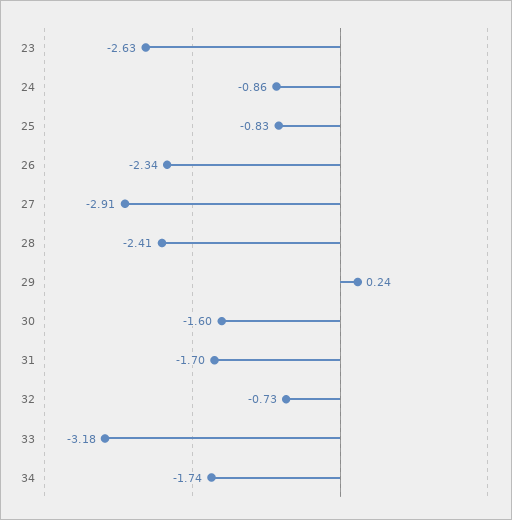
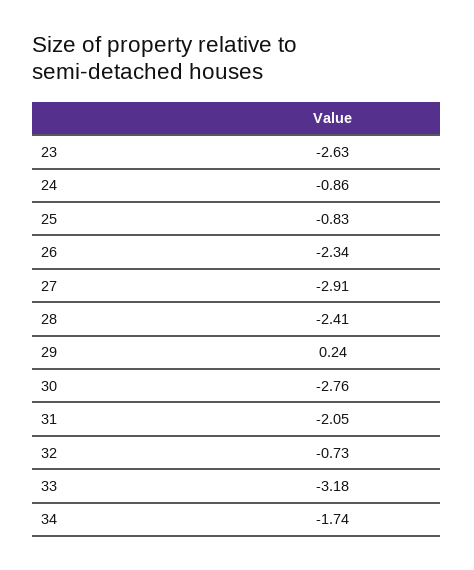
30: -1.6 -> -2.76
31: -1.7 -> -2.05

